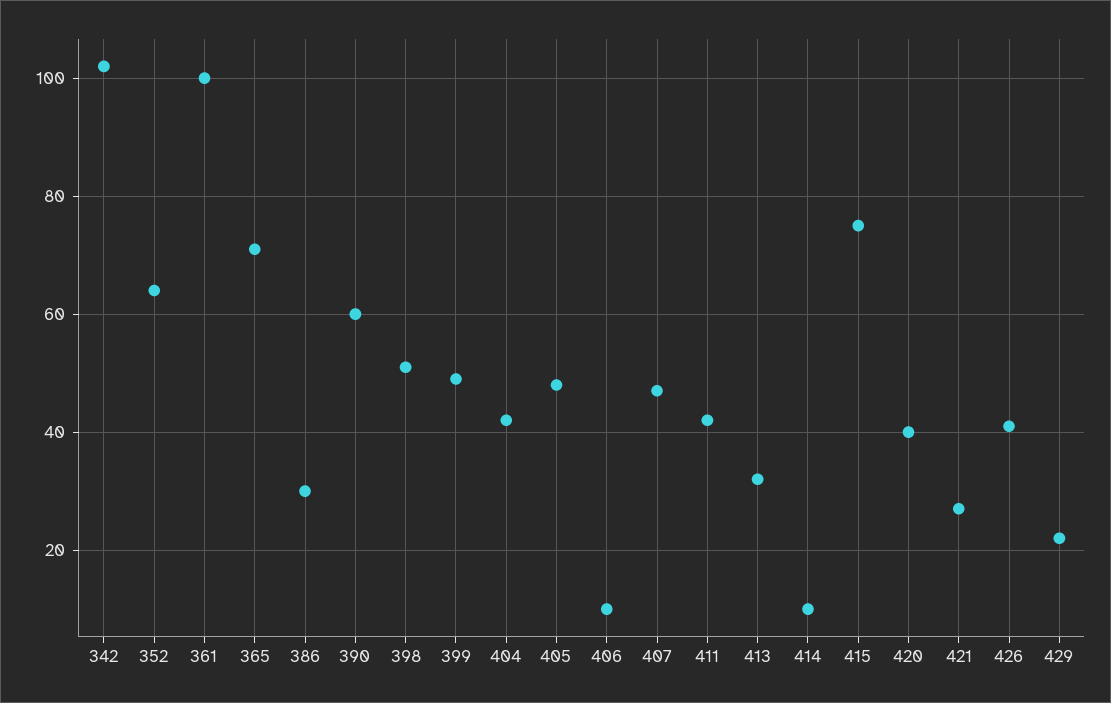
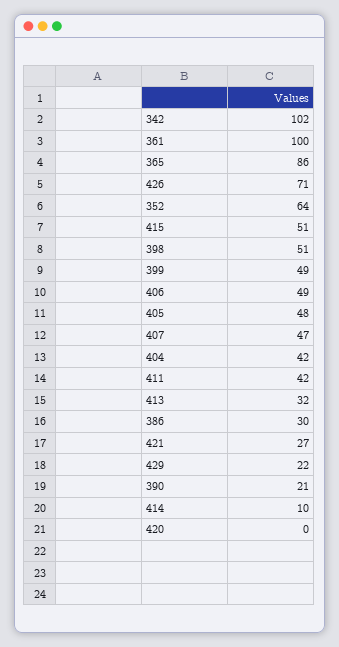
365: 70 -> 86
390: 60 -> 21
406: 10 -> 49
415: 75 -> 51
420: 40 -> 0
426: 40 -> 71

